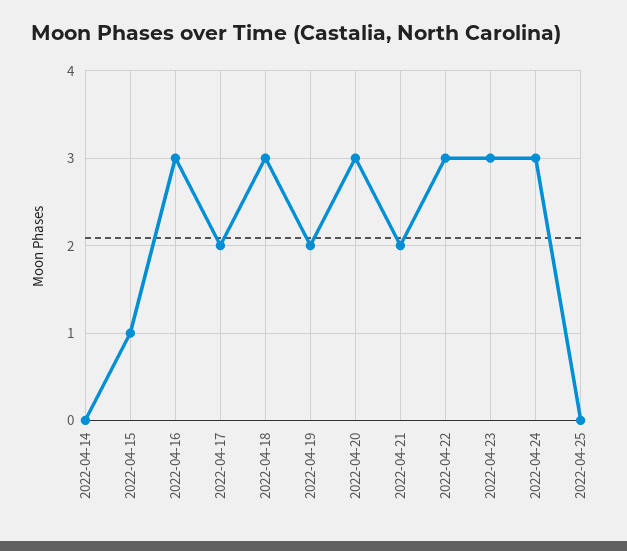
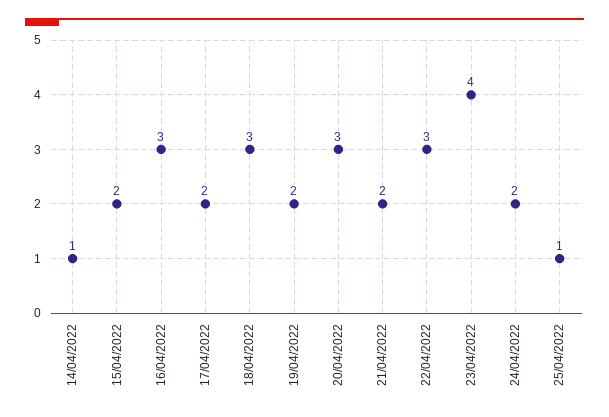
2022-04-14: 0 -> 1
2022-04-15: 1 -> 2
2022-04-23: 3 -> 4
2022-04-24: 3 -> 2
2022-04-25: 0 -> 1

